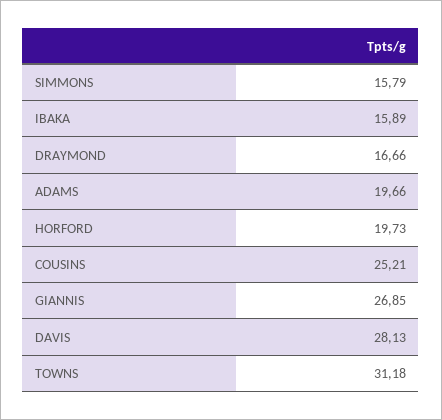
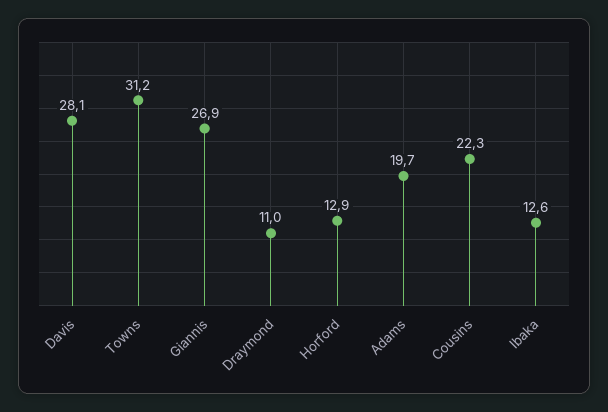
SIMMONS: 15.79 -> none
IBAKA: 15.89 -> 12.6
DRAYMOND: 16.66 -> 11
HORFORD: 19.73 -> 12.9
COUSINS: 25.21 -> 22.3

